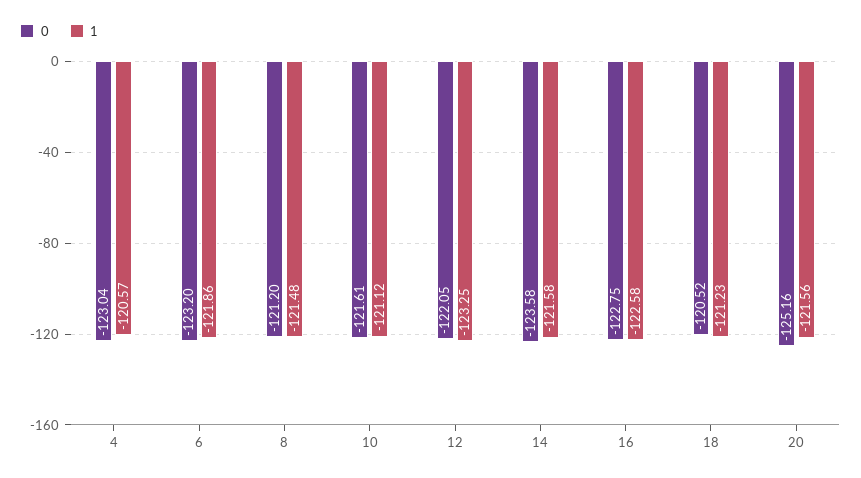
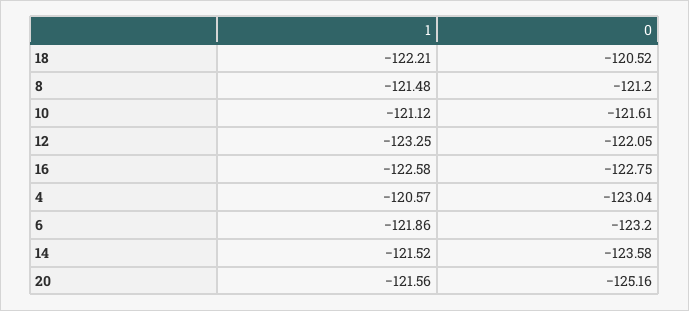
1, 14: -121.58 -> -121.52
1, 18: -121.23 -> -122.21

